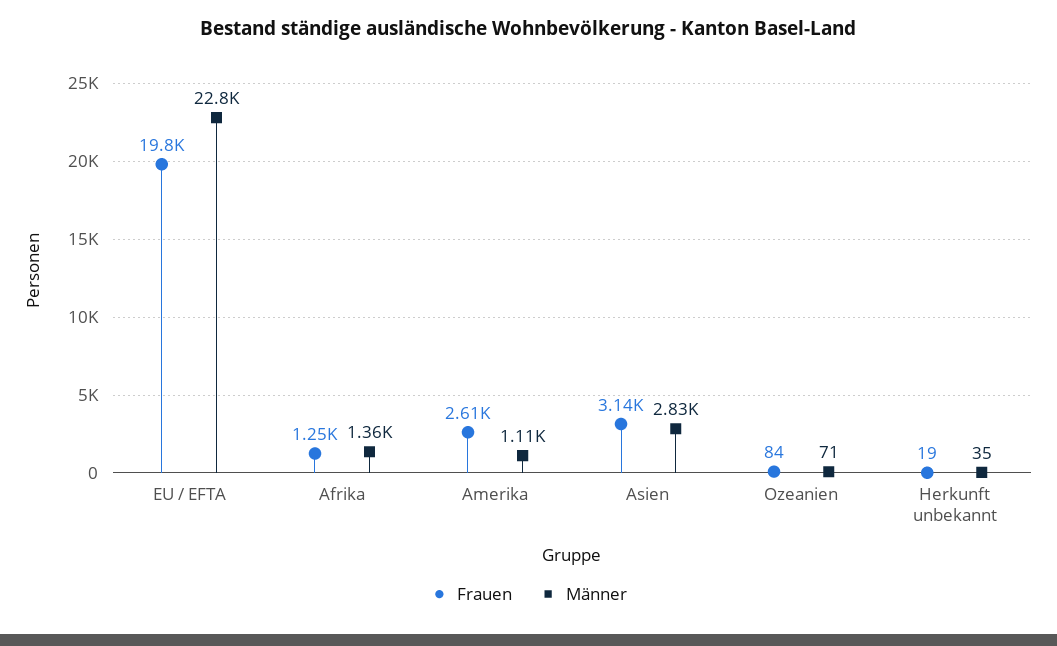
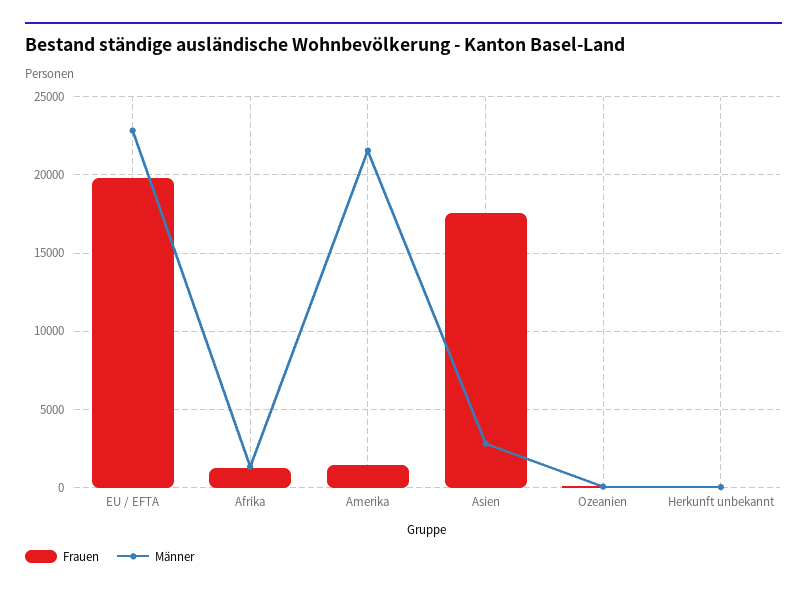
Frauen, Amerika: 2610 -> 1500
Männer, Amerika: 1110 -> 21500
Frauen, Asien: 3140 -> 17500

